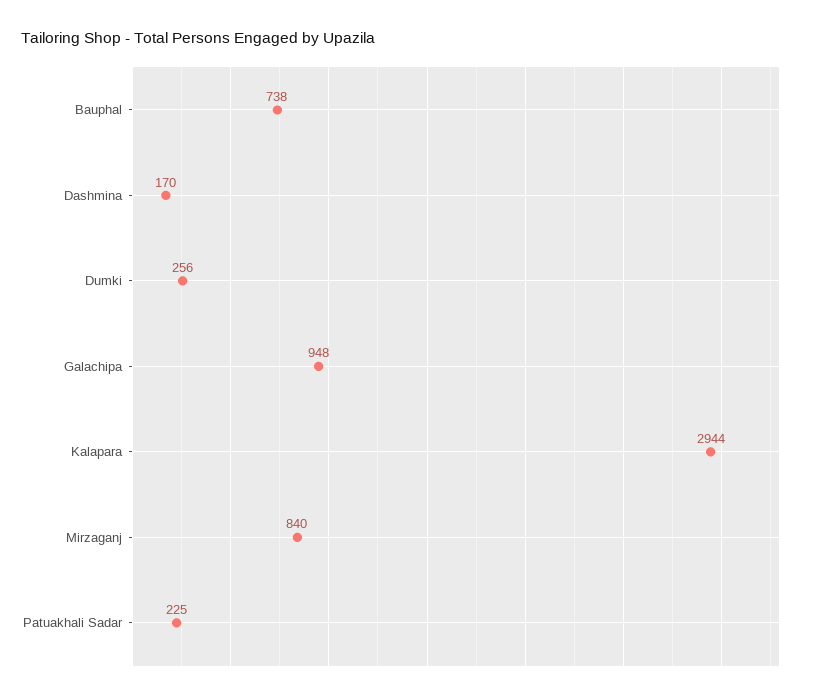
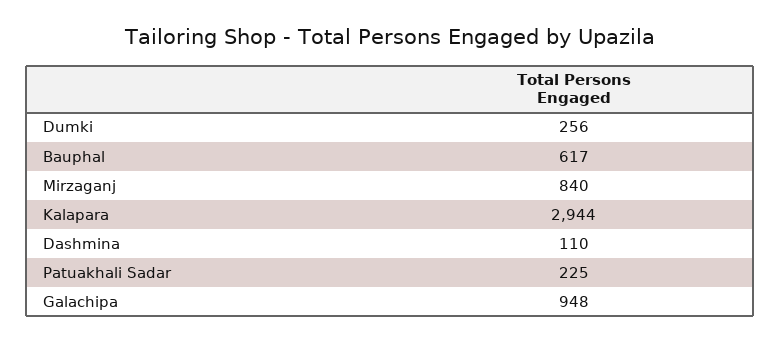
Bauphal: 738 -> 617
Dashmina: 170 -> 110

